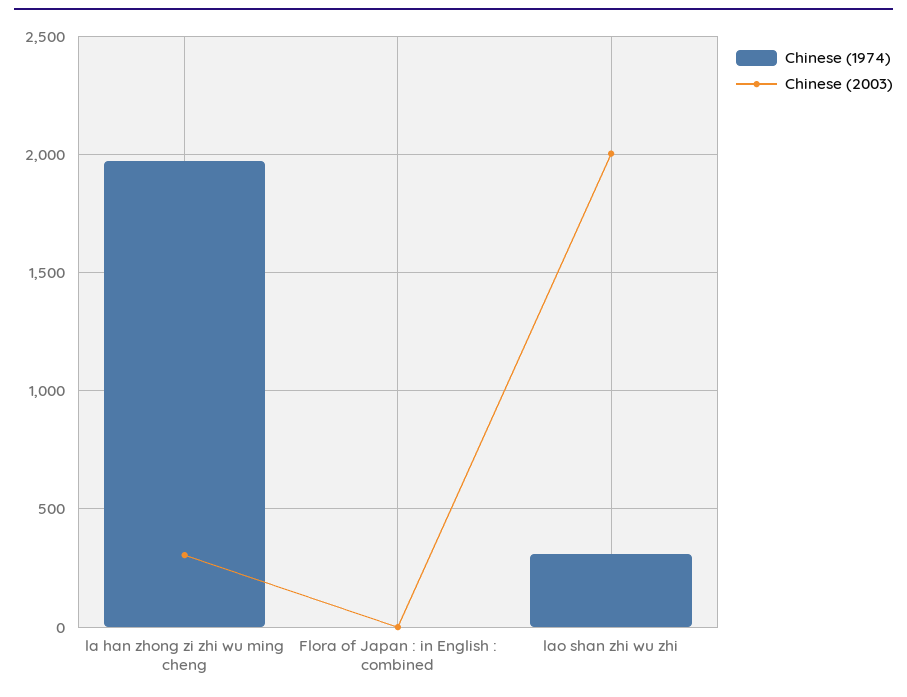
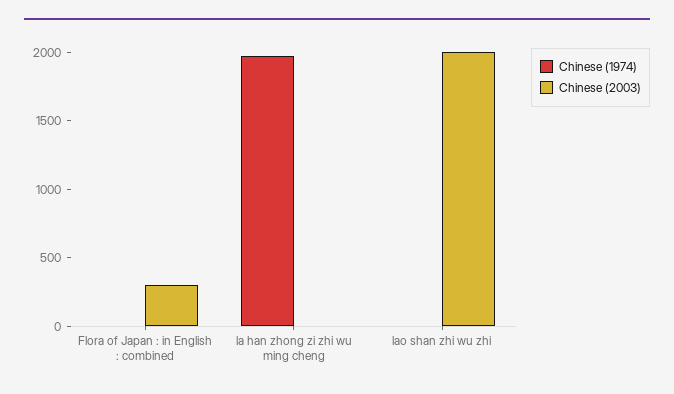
Chinese (2003), la han zhong zi zhi wu ming cheng: 300 -> 0
Chinese (2003), Flora of Japan : in English : combined: 0 -> 300
Chinese (1974), lao shan zhi wu zhi: 300 -> 0

